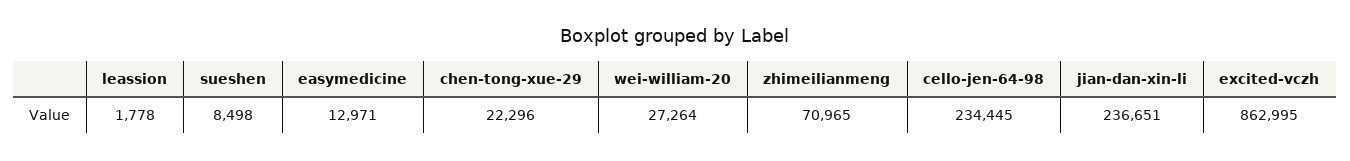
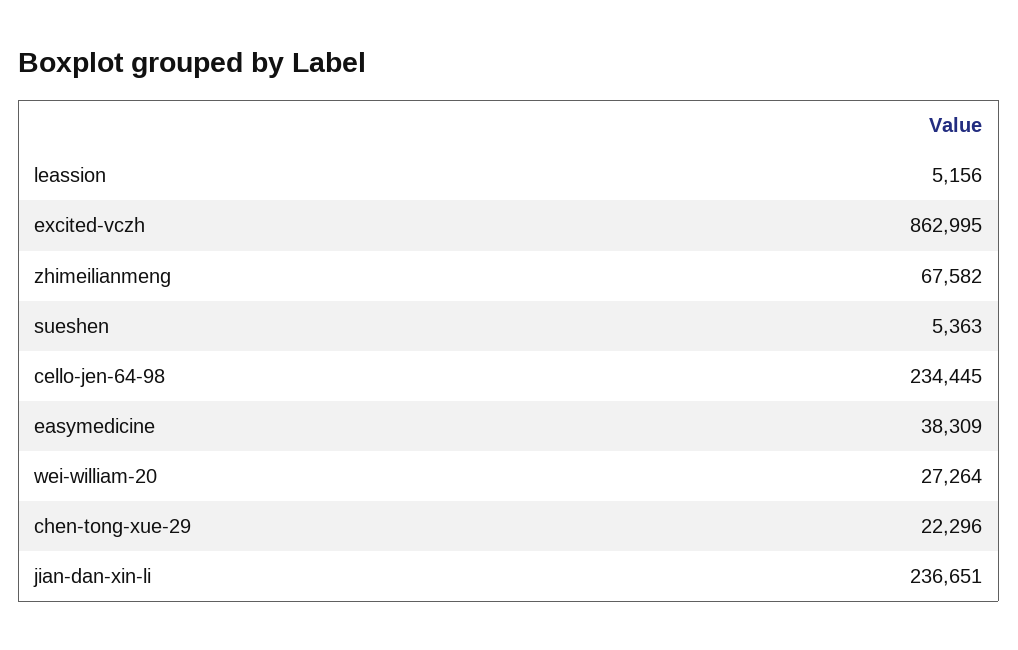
leassion: 1778 -> 5156
sueshen: 8498 -> 5363
easymedicine: 12971 -> 38309
zhimeilianmeng: 70965 -> 67582

